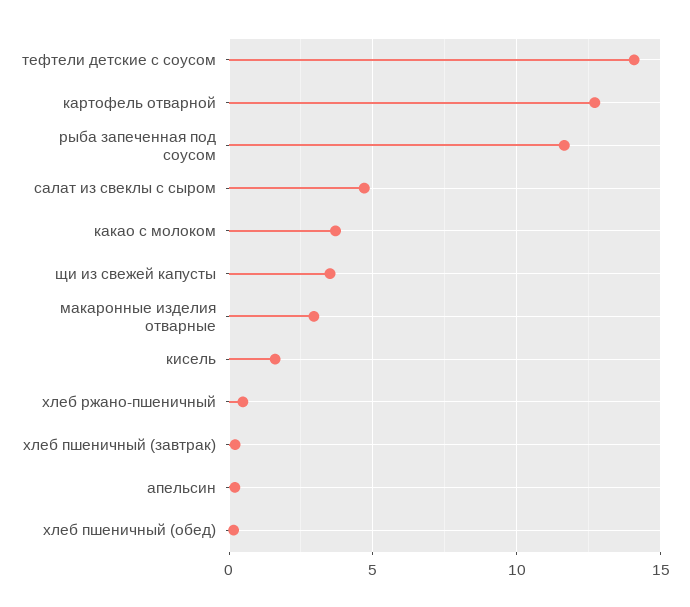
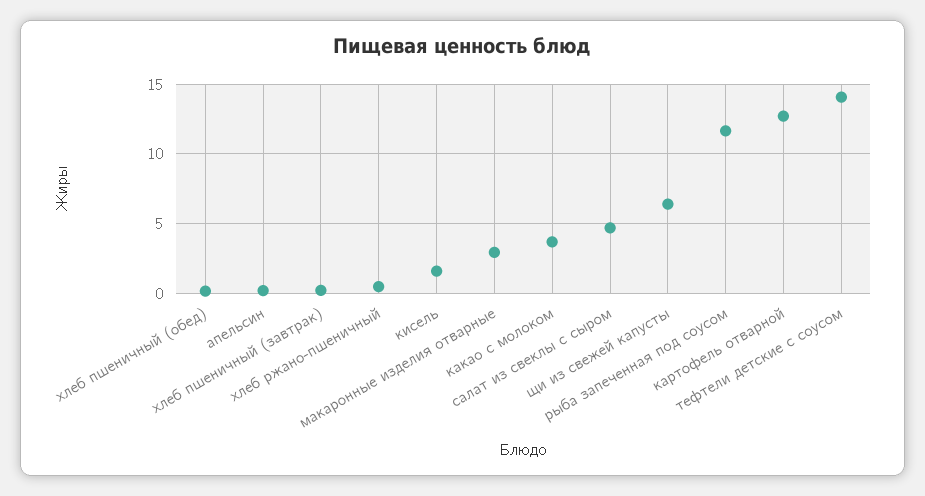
щи из свежей капусты: 3.5 -> 6.5

